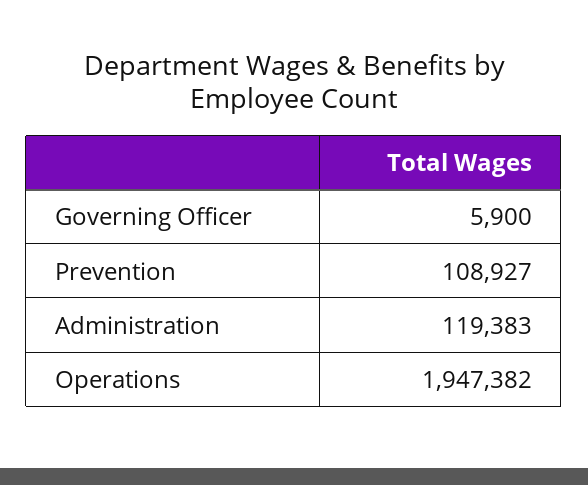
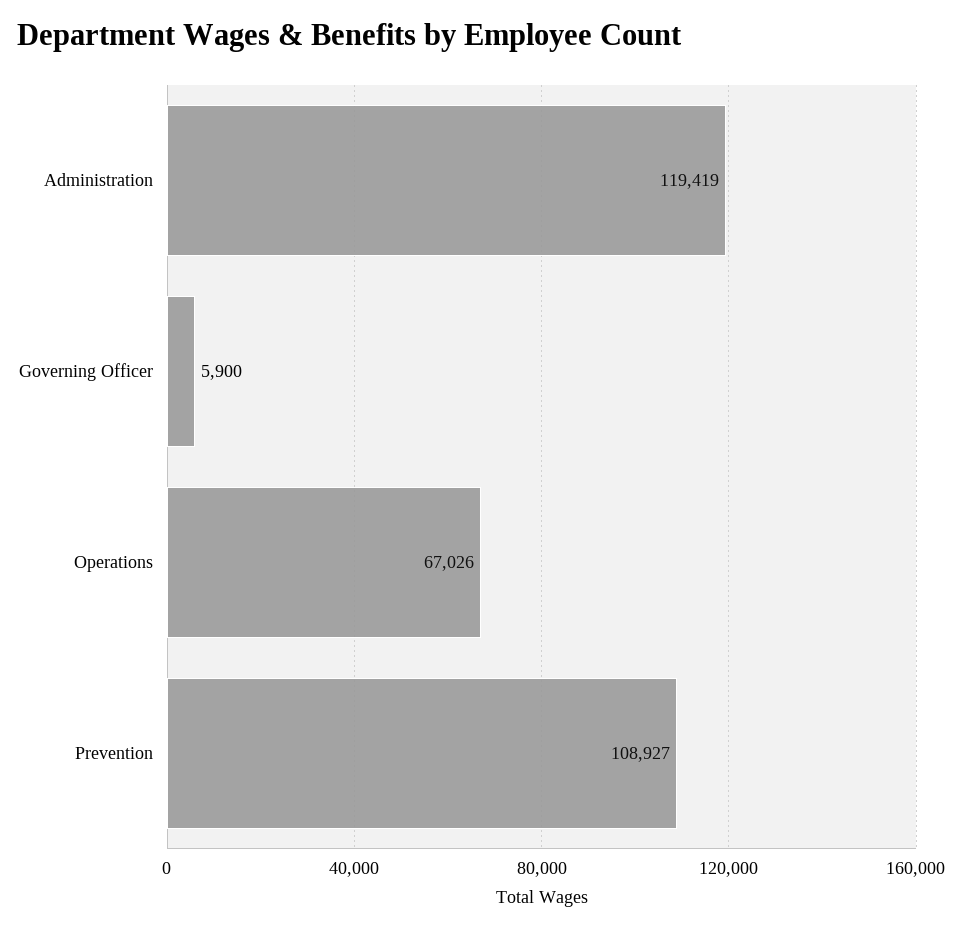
Administration: 119383 -> 119419
Operations: 1947382 -> 67026

